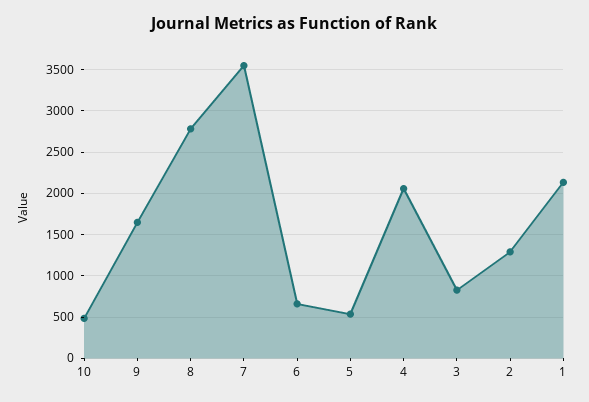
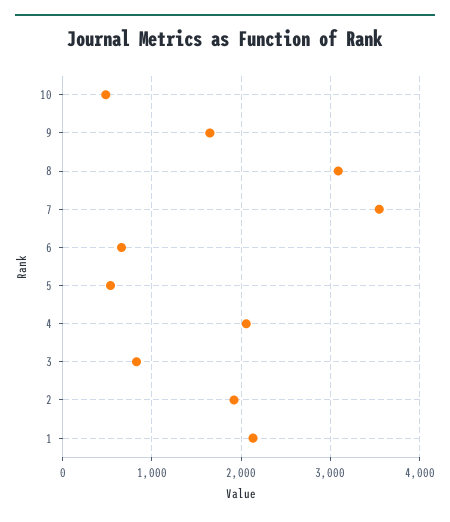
8: 2800 -> 3100
2: 1300 -> 1900

